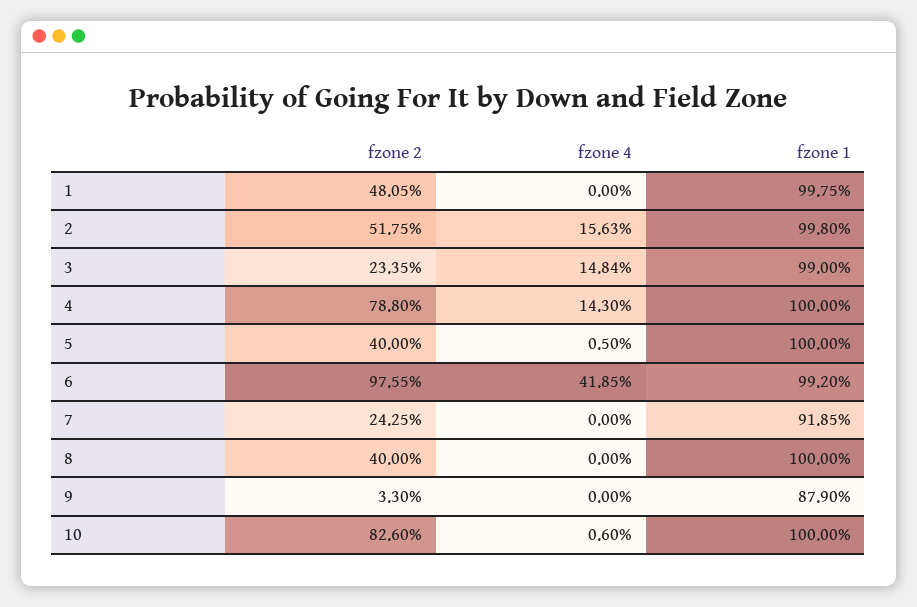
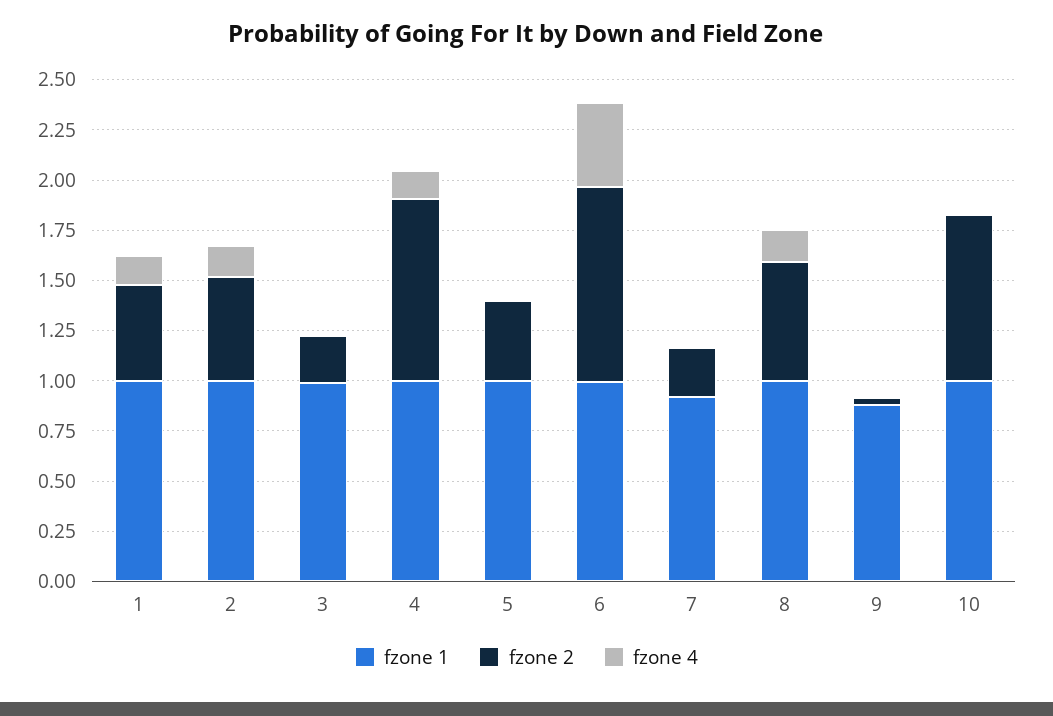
fzone 4, 1: 0 -> 0.15
fzone 4, 3: 0.1484 -> 0
fzone 2, 4: 0.788 -> 0.9
fzone 2, 8: 0.4 -> 0.6
fzone 4, 8: 0 -> 0.15

